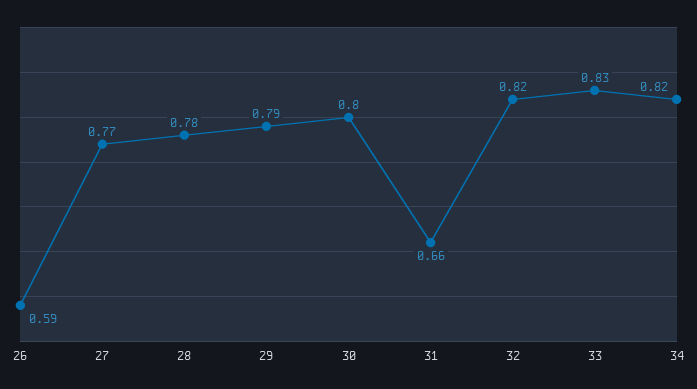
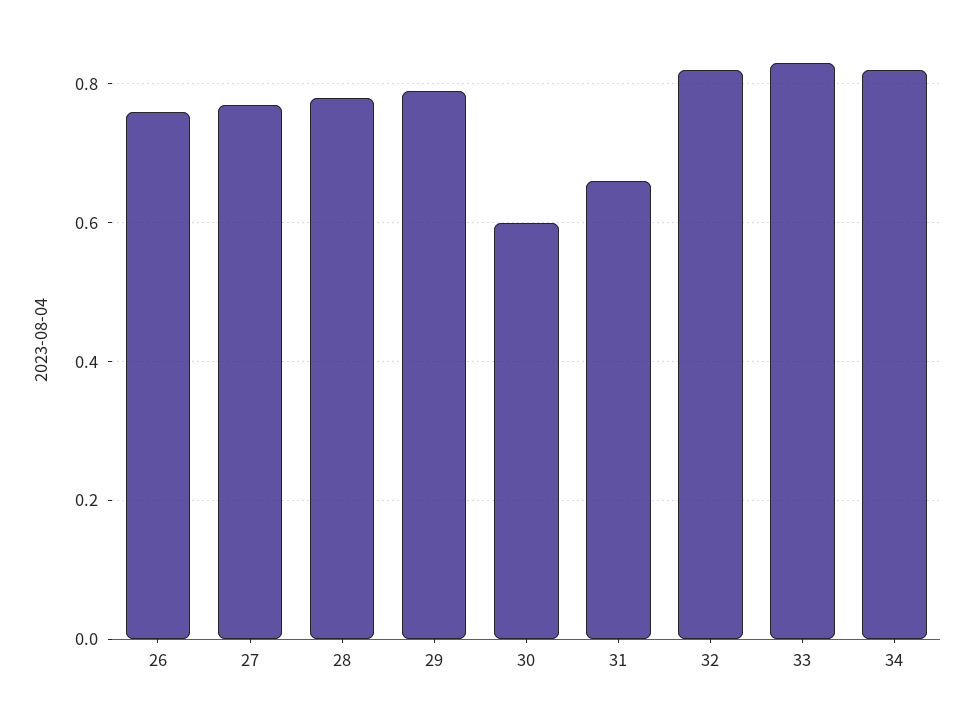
26: 0.59 -> 0.75
30: 0.8 -> 0.6

